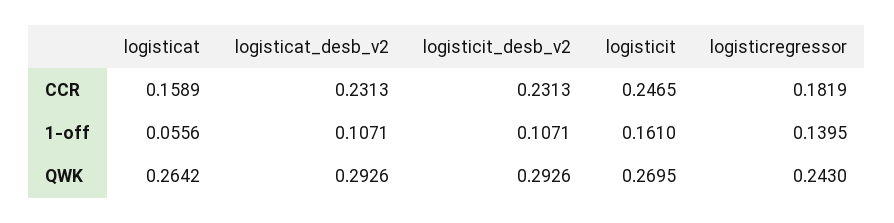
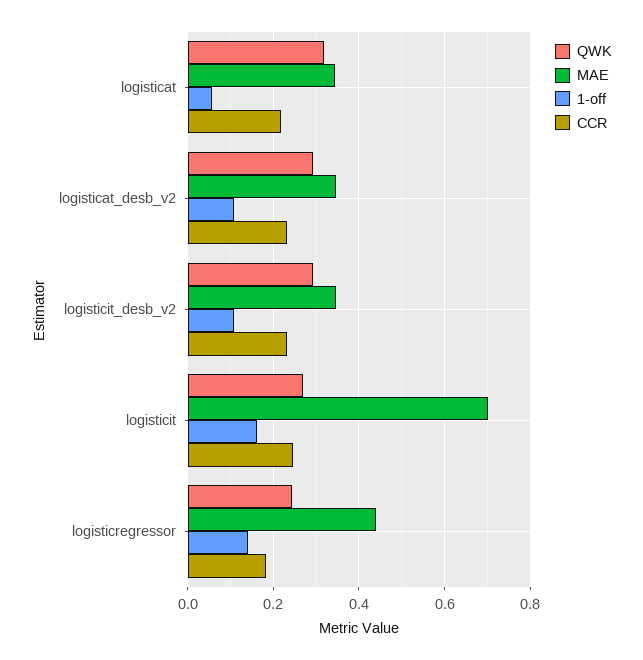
CCR, logisticat: 0.1589 -> 0.22
QWK, logisticat: 0.2642 -> 0.32
MAE, logisticat: none -> 0.34
MAE, logisticat_desb_v2: none -> 0.34
MAE, logisticit_desb_v2: none -> 0.34
MAE, logisticit: none -> 0.7
MAE, logisticregressor: none -> 0.44

